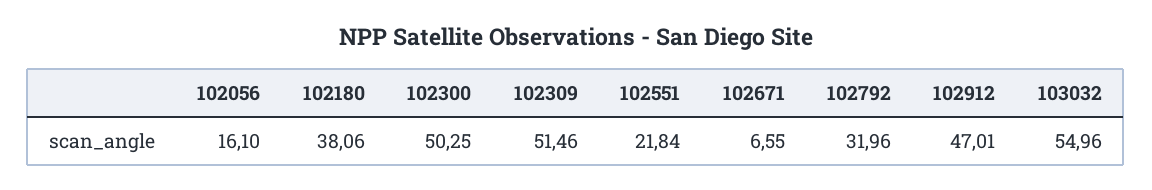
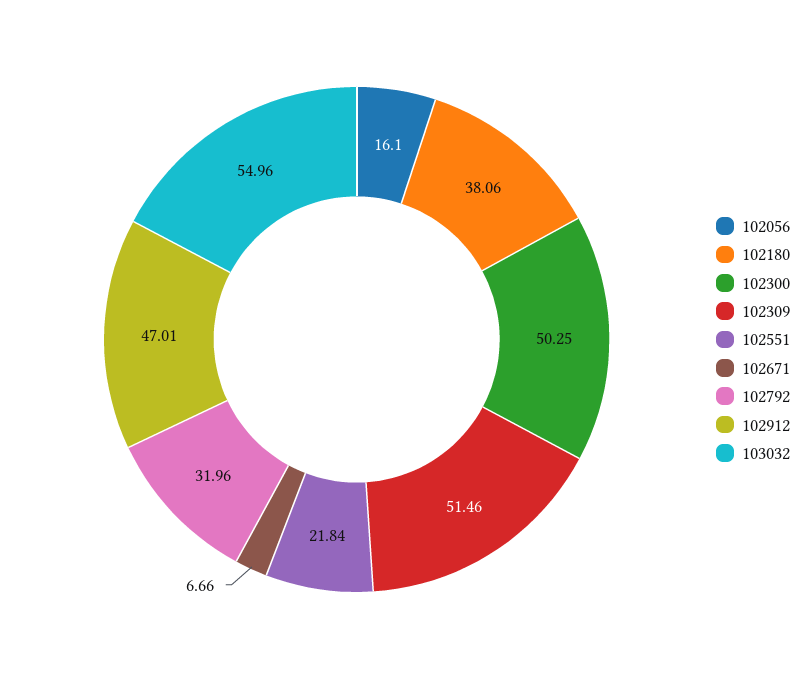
102671: 6.55 -> 6.66

